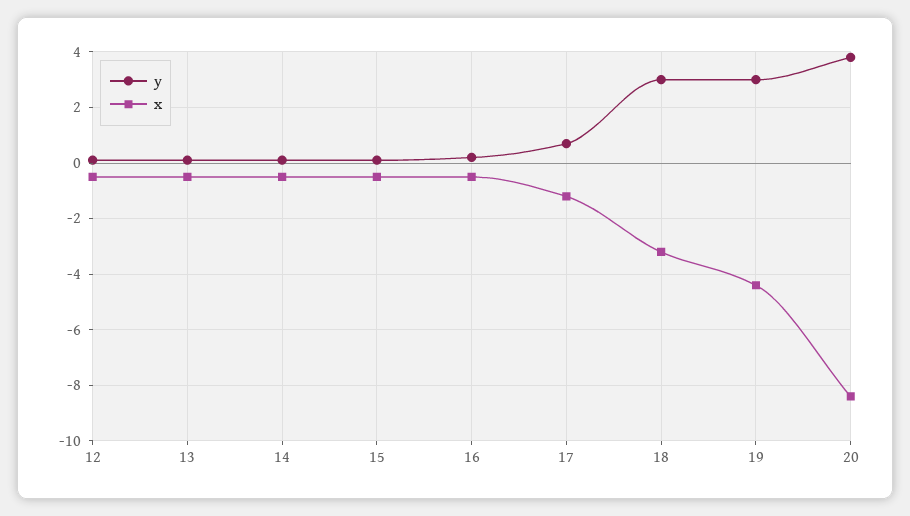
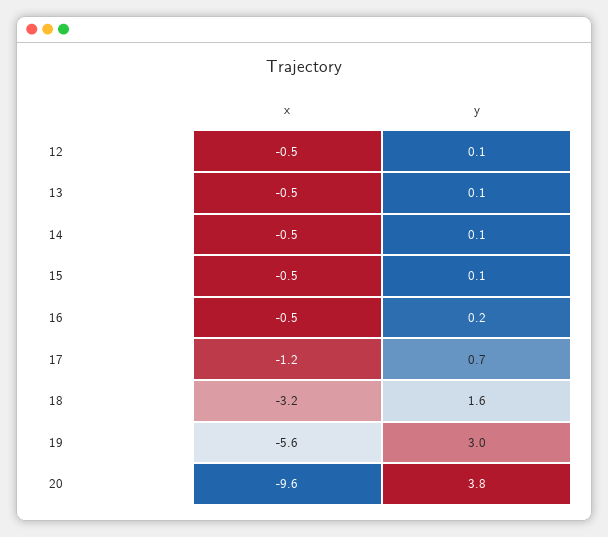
y, 18: 3 -> 1.6
x, 19: -4.5 -> -5.6
x, 20: -8.5 -> -9.6

